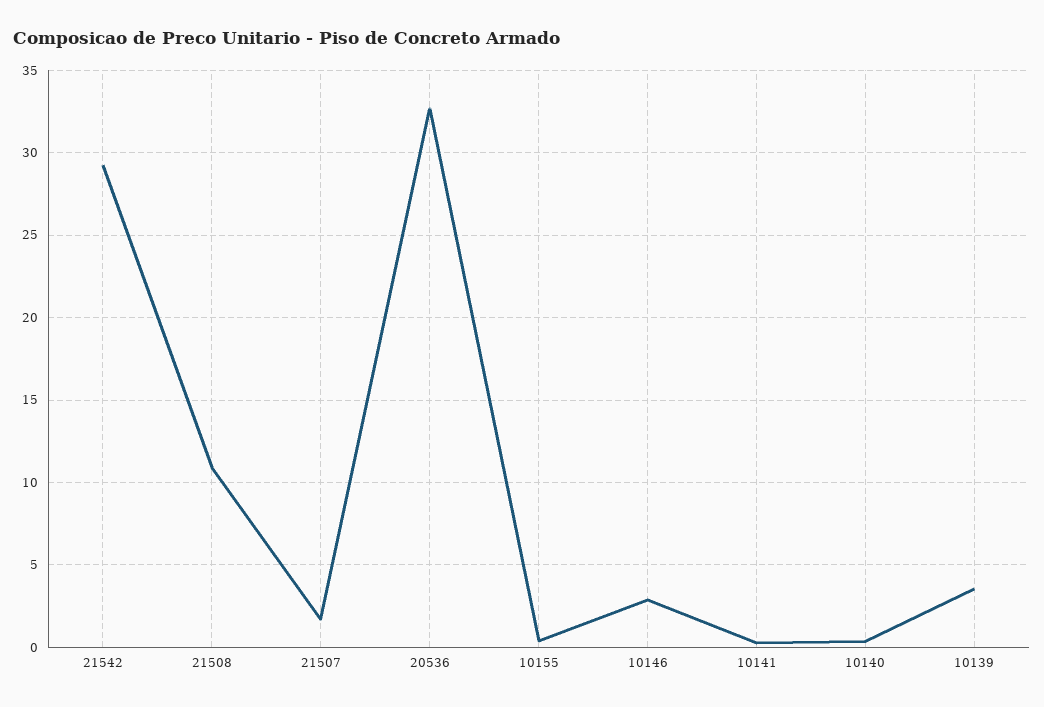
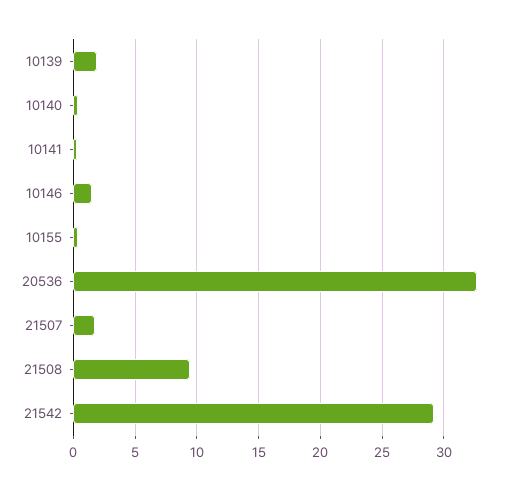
21508: 11 -> 9.5
10146: 3 -> 1.5
10139: 3.5 -> 2

